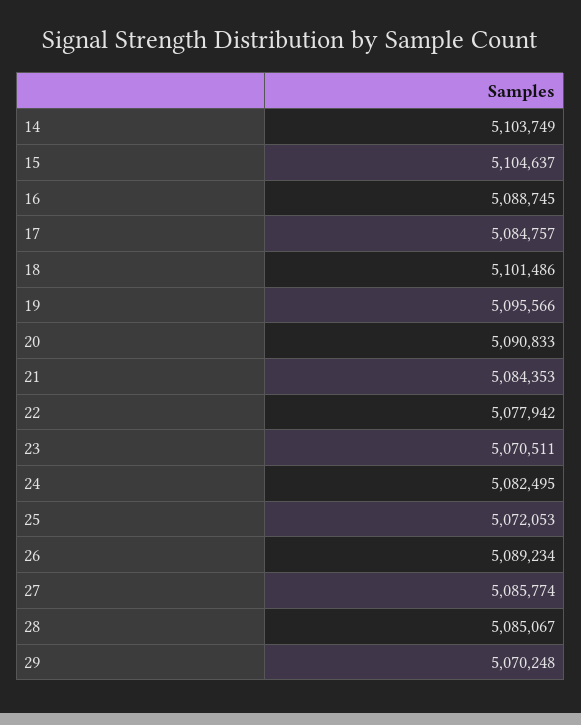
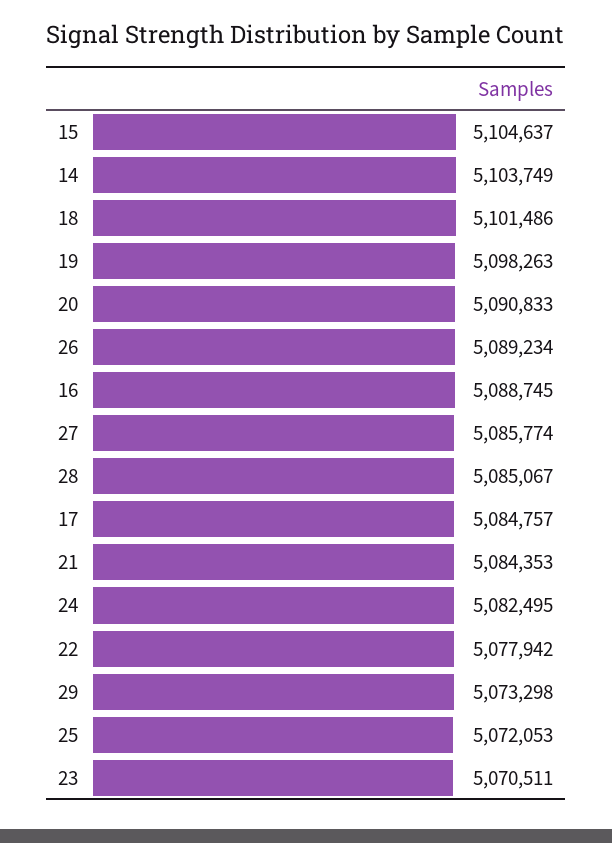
19: 5095566 -> 5098263
29: 5070248 -> 5073298

